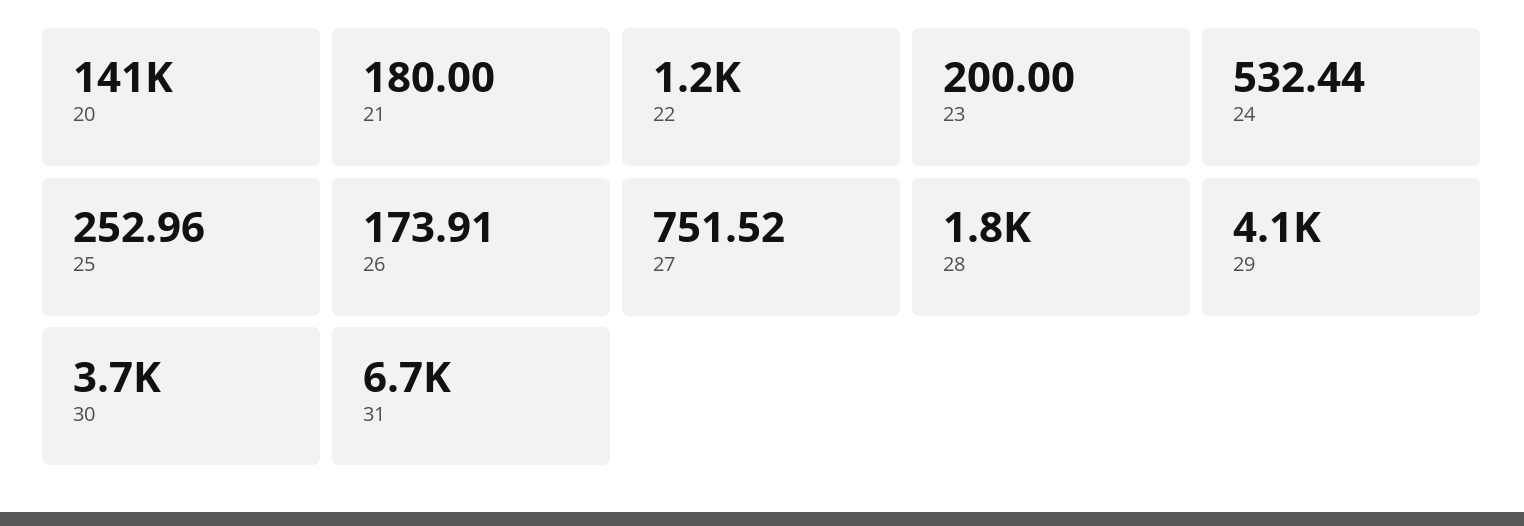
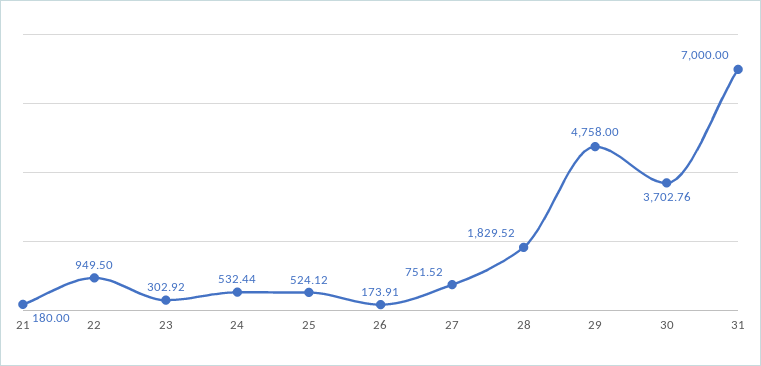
20: 141000 -> none
22: 1200 -> 949.5
23: 200 -> 302.92
25: 252.96 -> 524.12
29: 4100 -> 4758
31: 6700 -> 7000

